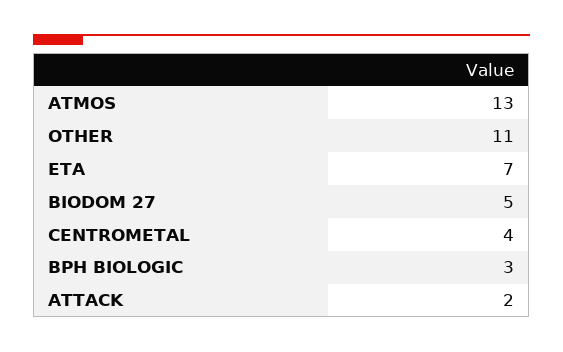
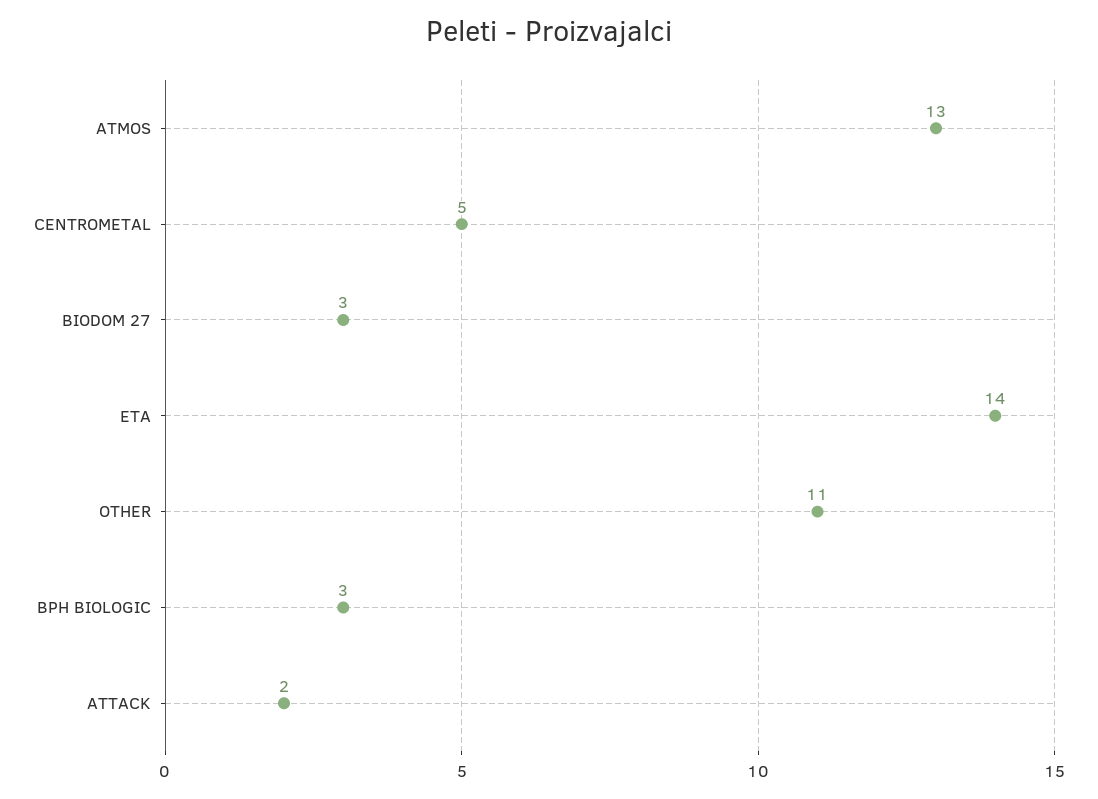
ETA: 7 -> 14
BIODOM 27: 5 -> 3
CENTROMETAL: 4 -> 5

